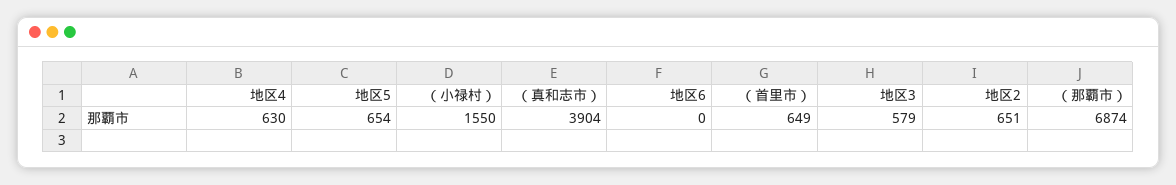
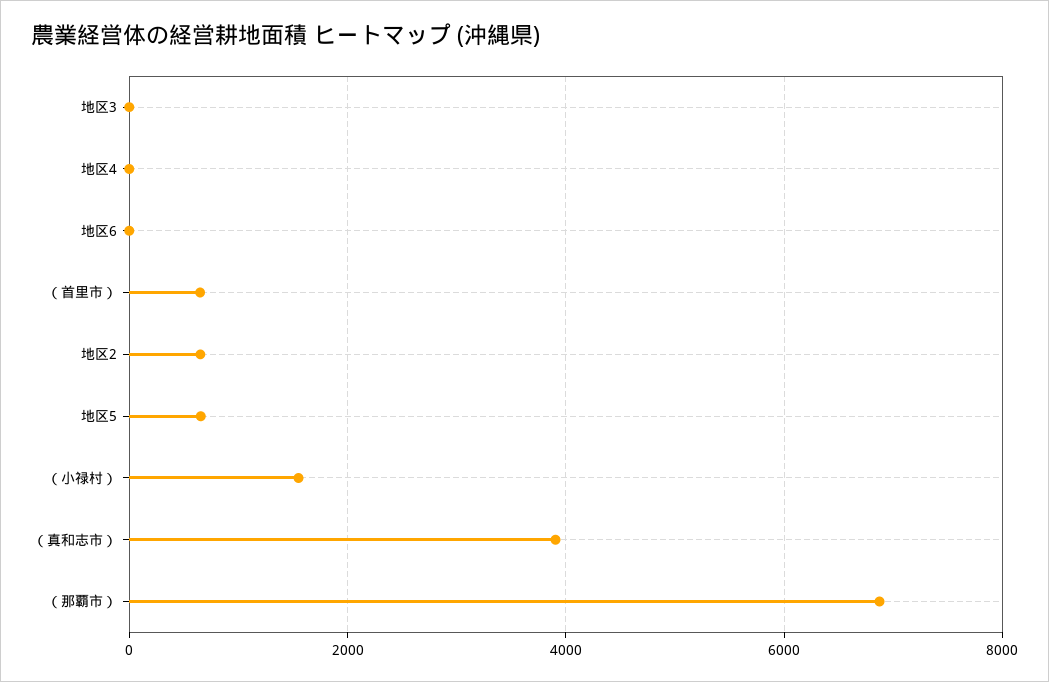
地区4: 630 -> 0
地区3: 579 -> 0

